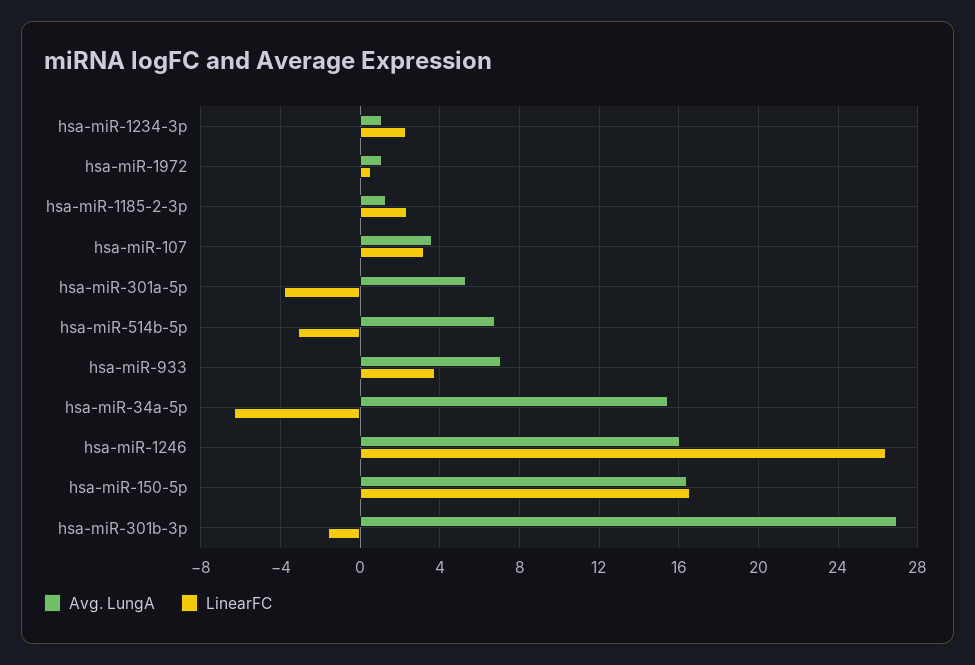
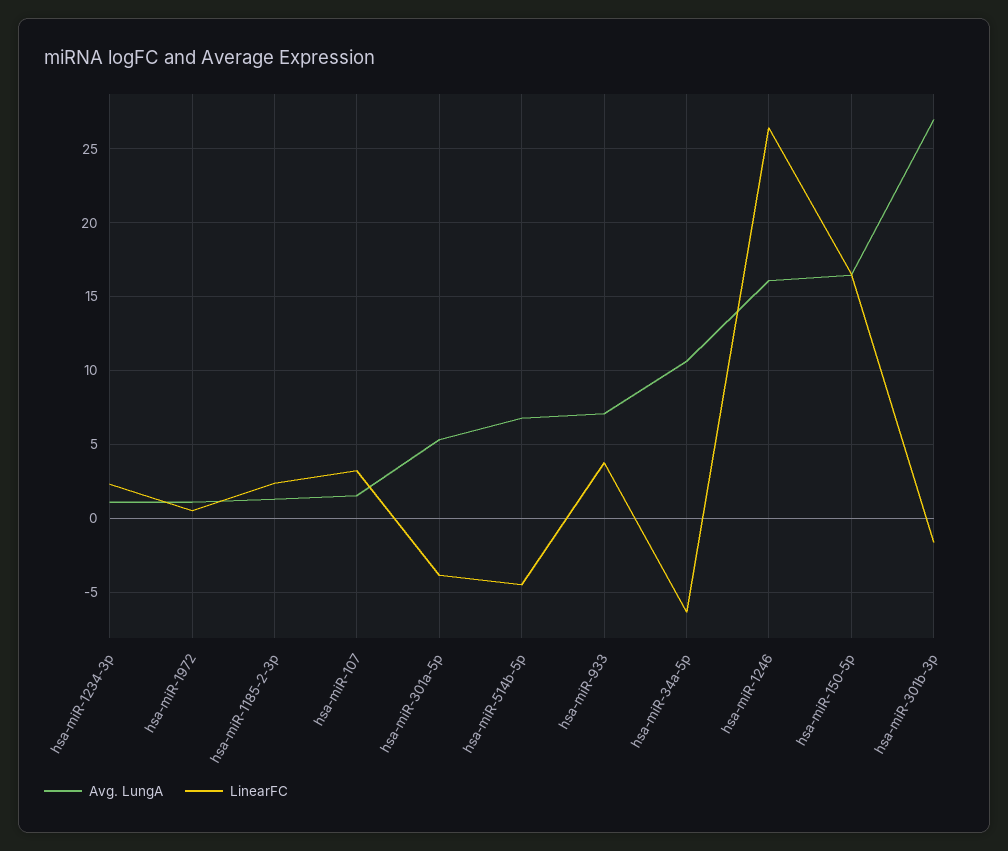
Avg. LungA, hsa-miR-107: 3.5 -> 1.5
LinearFC, hsa-miR-514b-5p: -3 -> -4.5
Avg. LungA, hsa-miR-34a-5p: 15.5 -> 10.5

